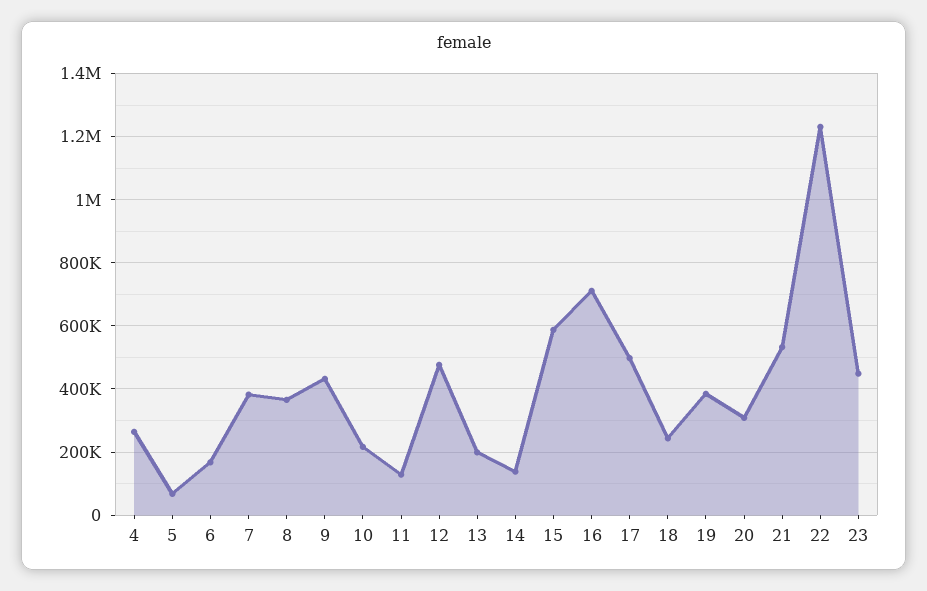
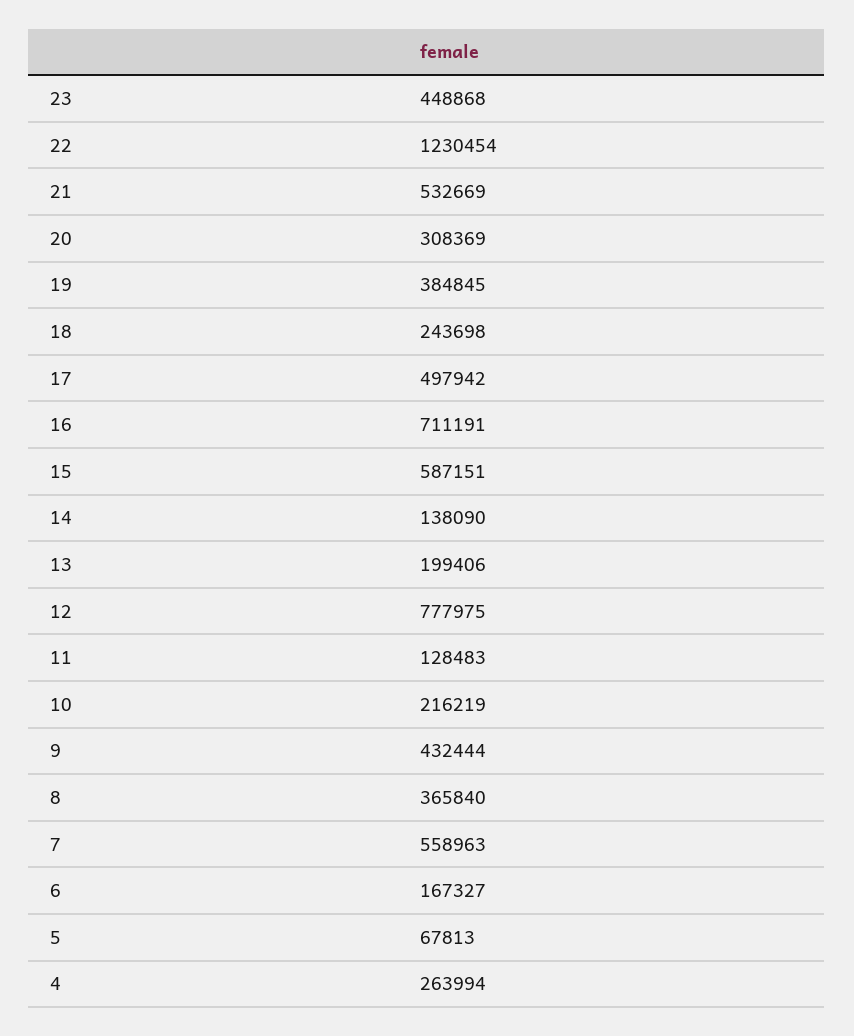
7: 380000 -> 558963
12: 480000 -> 777975

